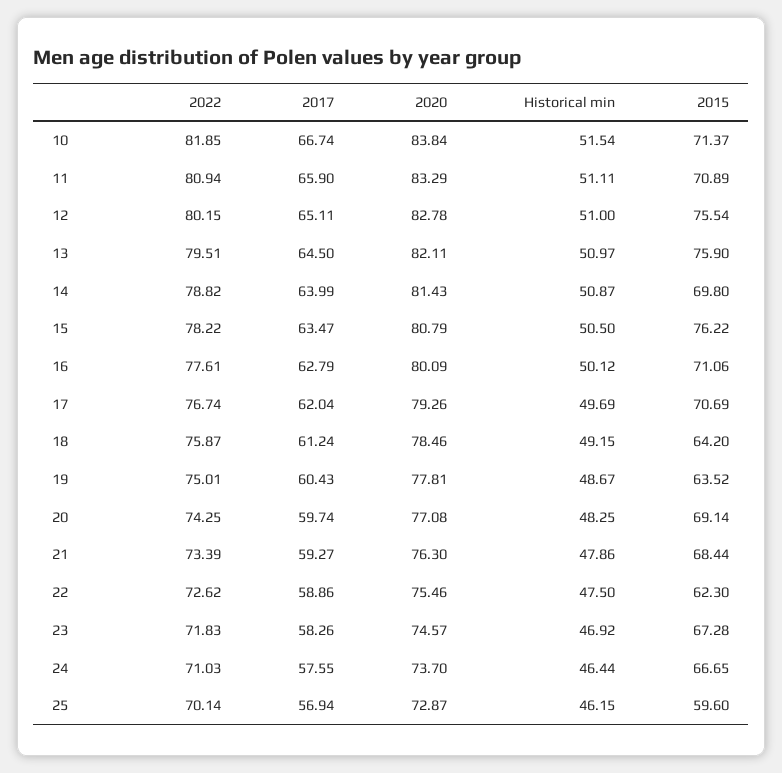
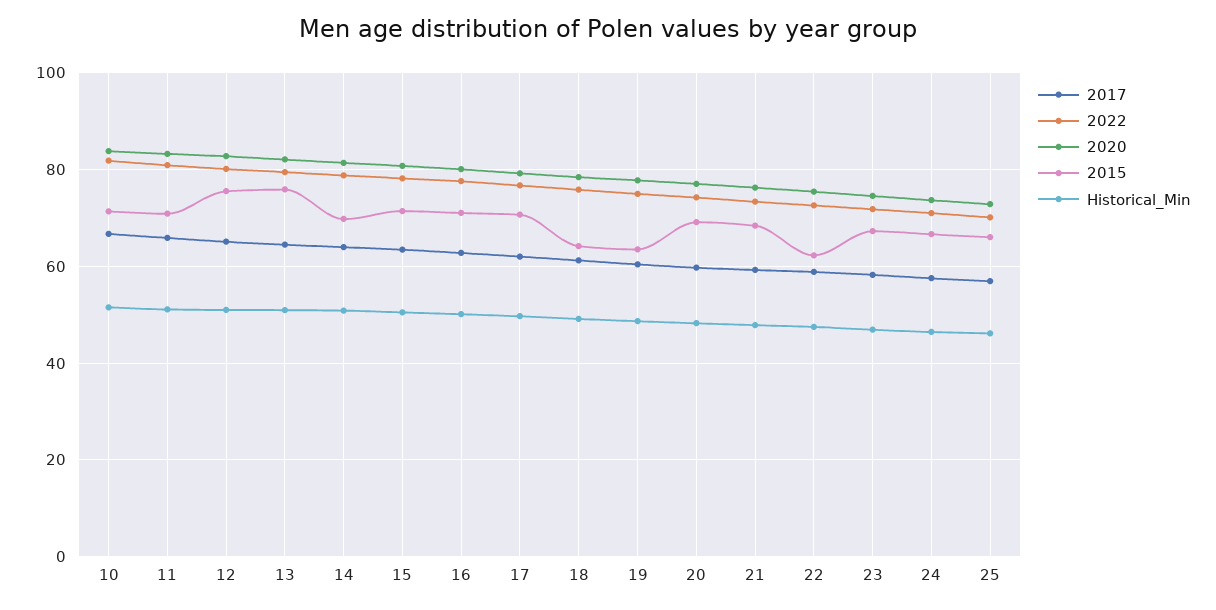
2015, 15: 76.22 -> 72
2015, 25: 59.6 -> 66

